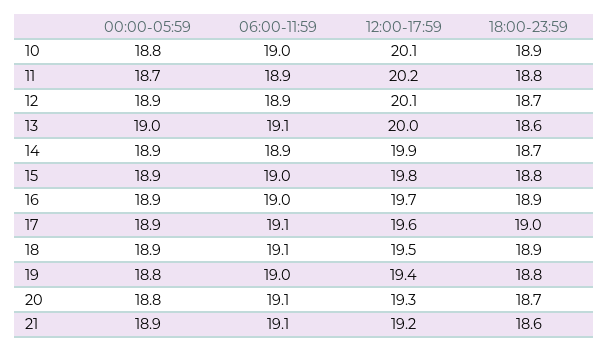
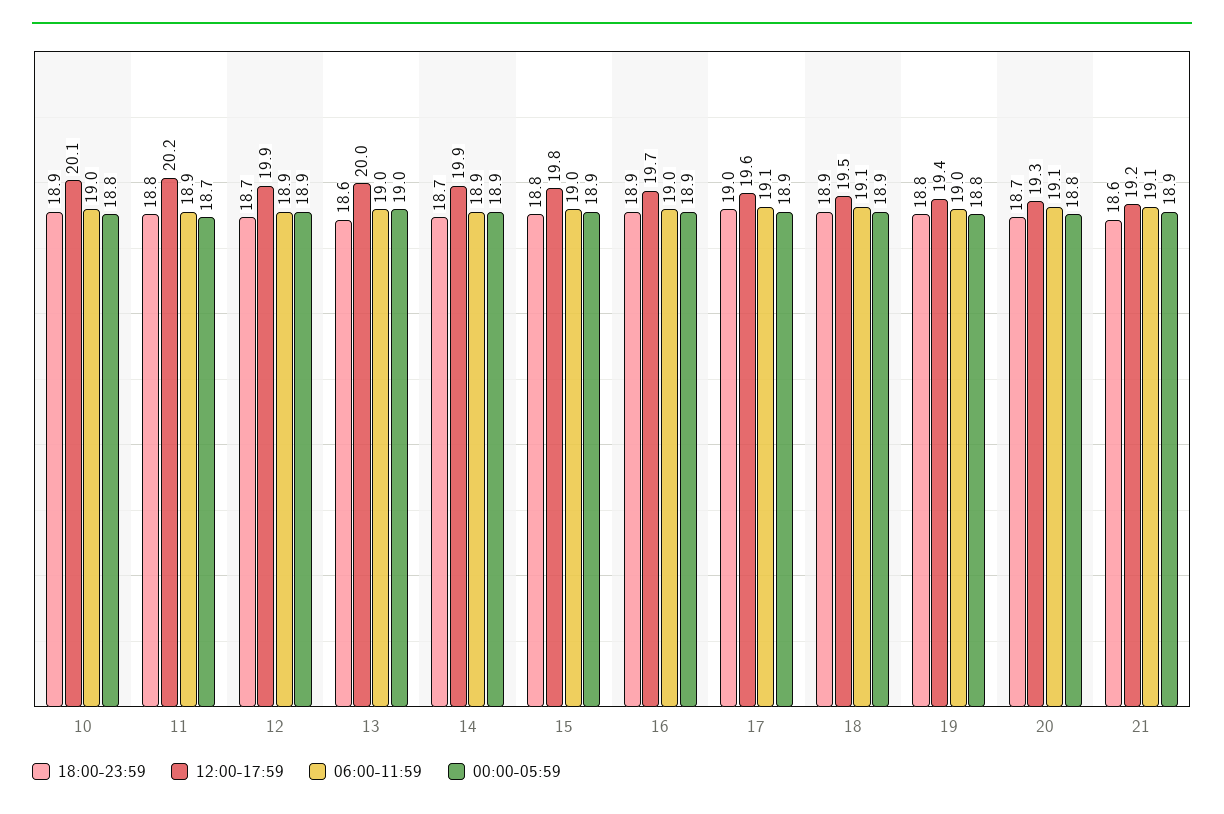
12:00-17:59, 12: 20.1 -> 19.9
06:00-11:59, 13: 19.1 -> 19

